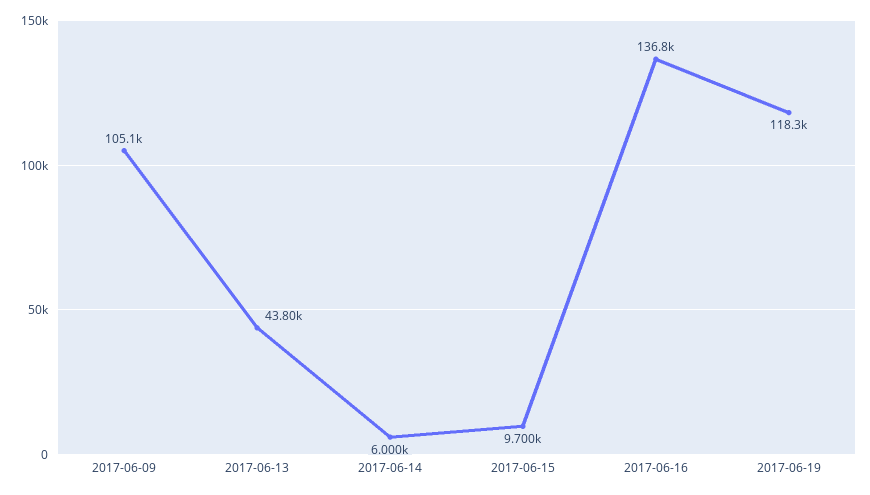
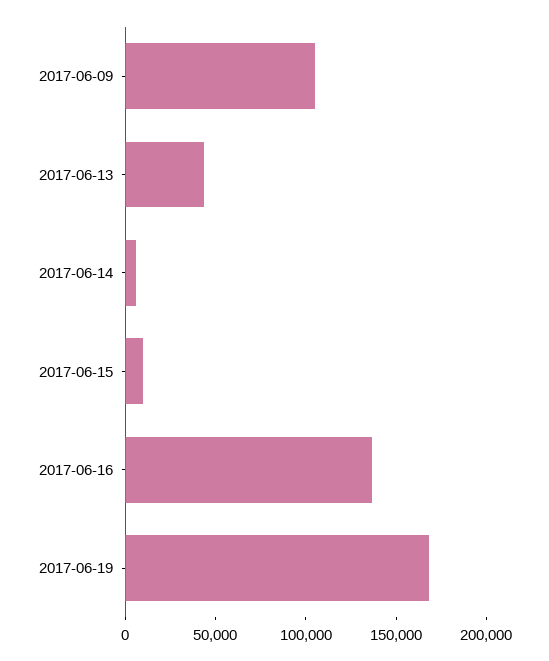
2017-06-19: 118300 -> 170000

